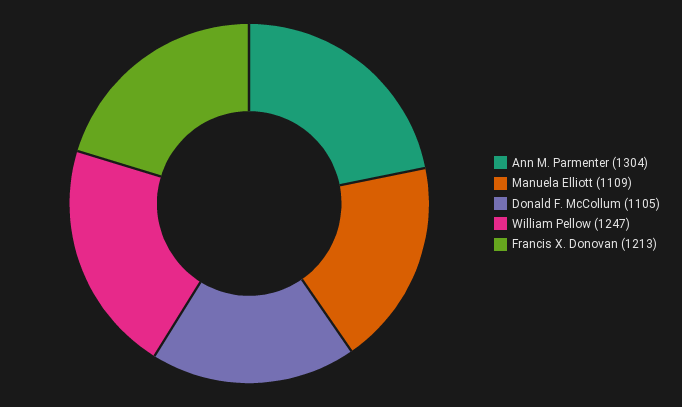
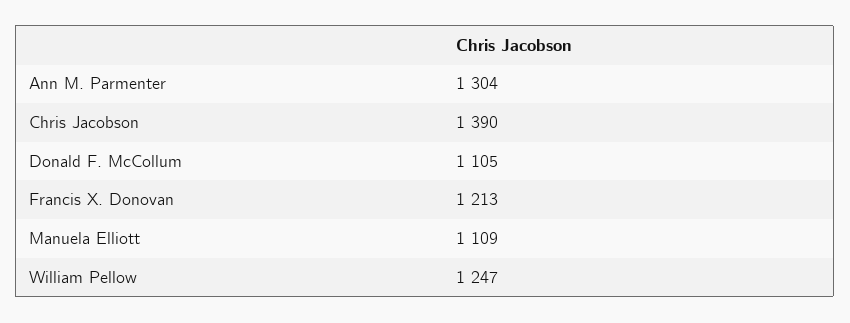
Chris Jacobson: none -> 1390

